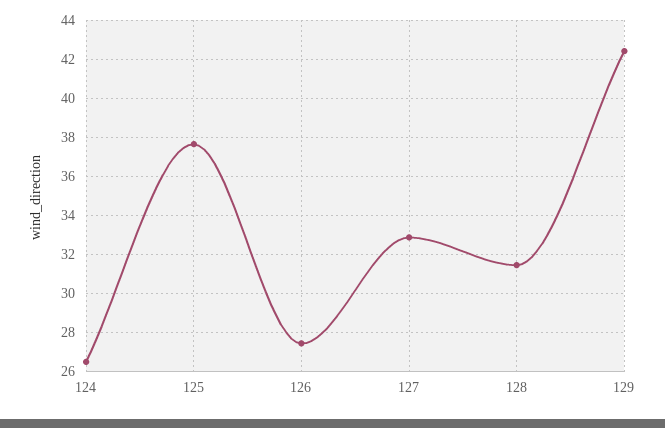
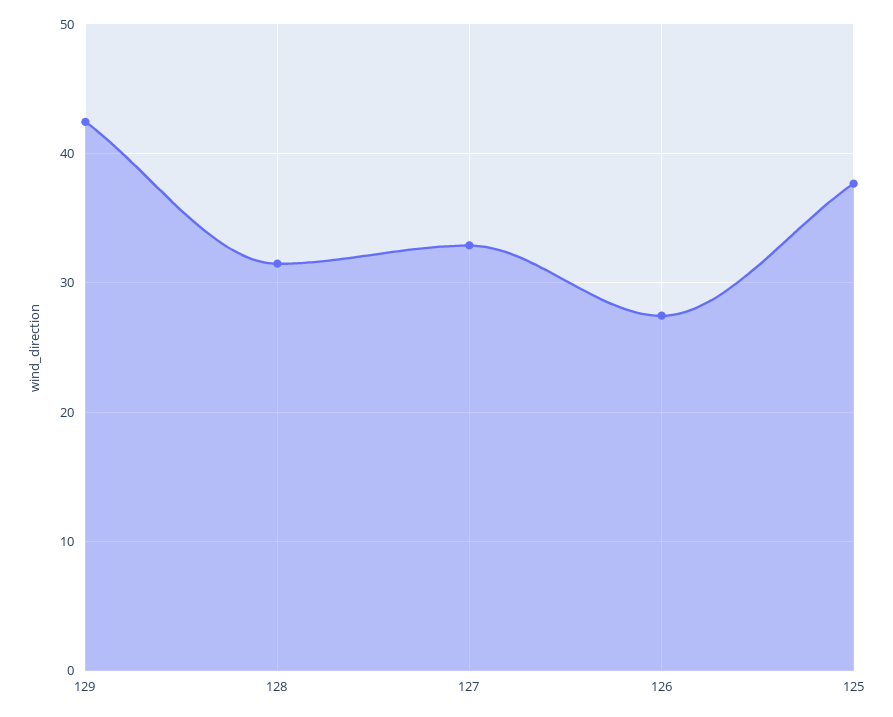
124: 26.5 -> none

